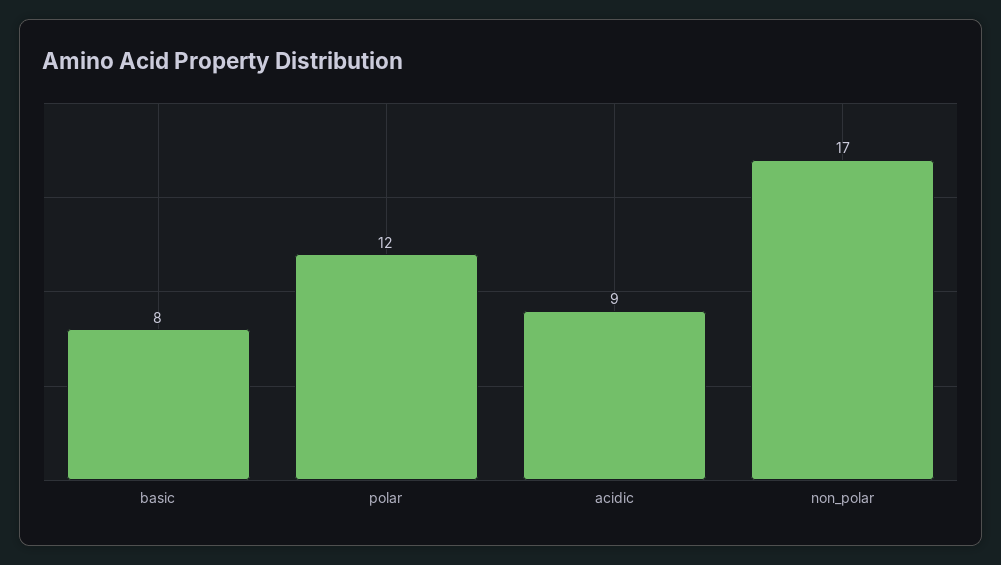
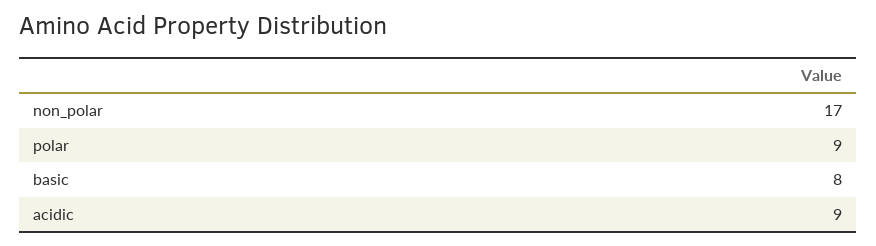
polar: 12 -> 9

